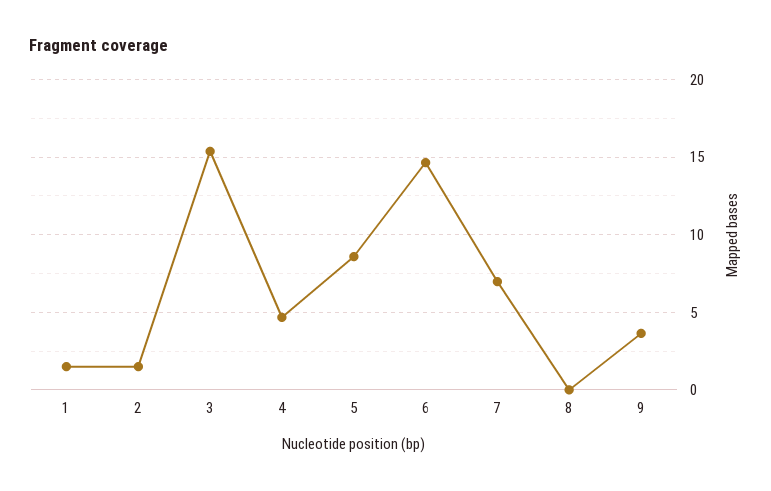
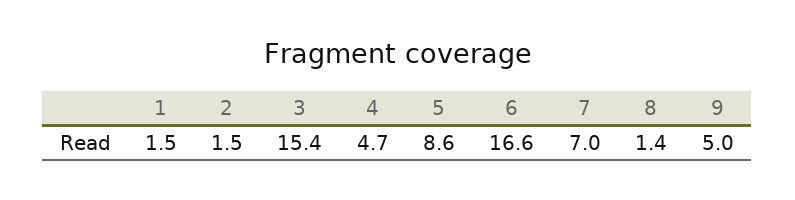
6: 14.5 -> 16.6
8: 0 -> 1.4
9: 3.5 -> 5

